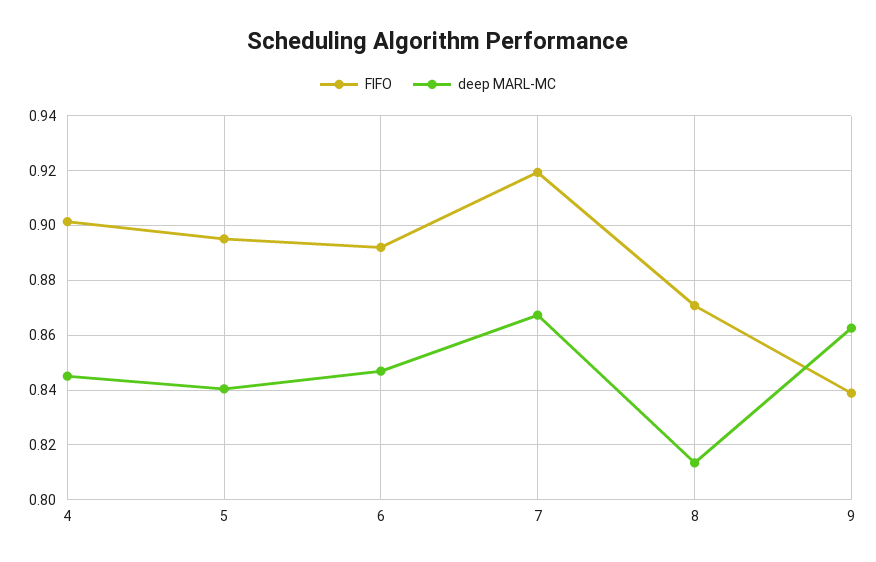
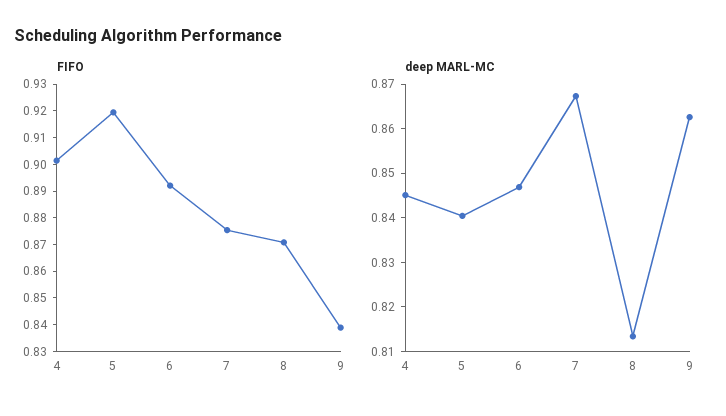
FIFO, 5: 0.895 -> 0.92
FIFO, 7: 0.92 -> 0.875

